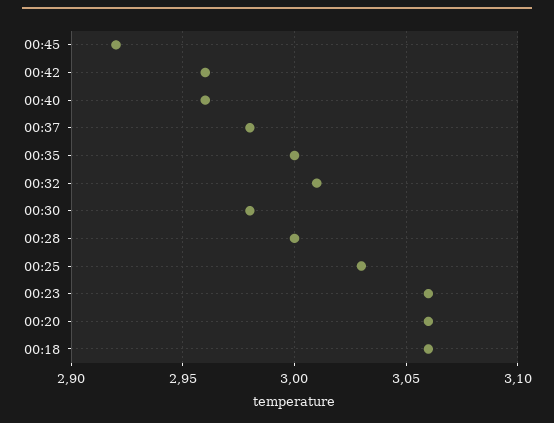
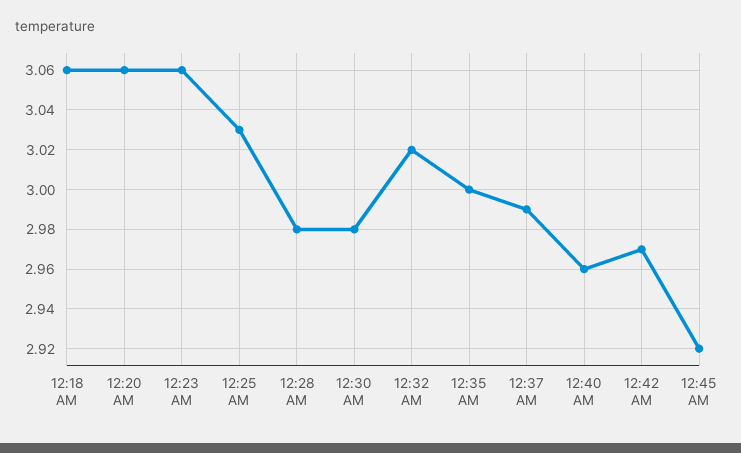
00:42: 2.96 -> 2.97
00:37: 2.98 -> 2.99
00:32: 3.01 -> 3.02
00:28: 3 -> 2.98

